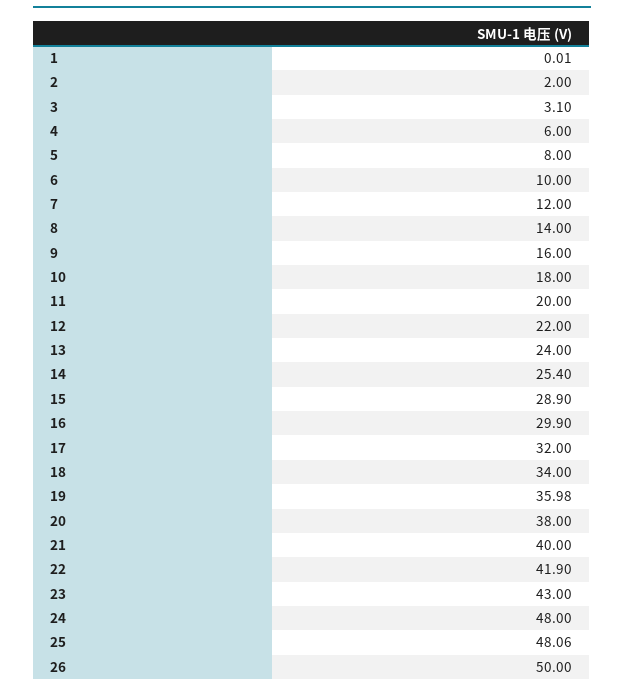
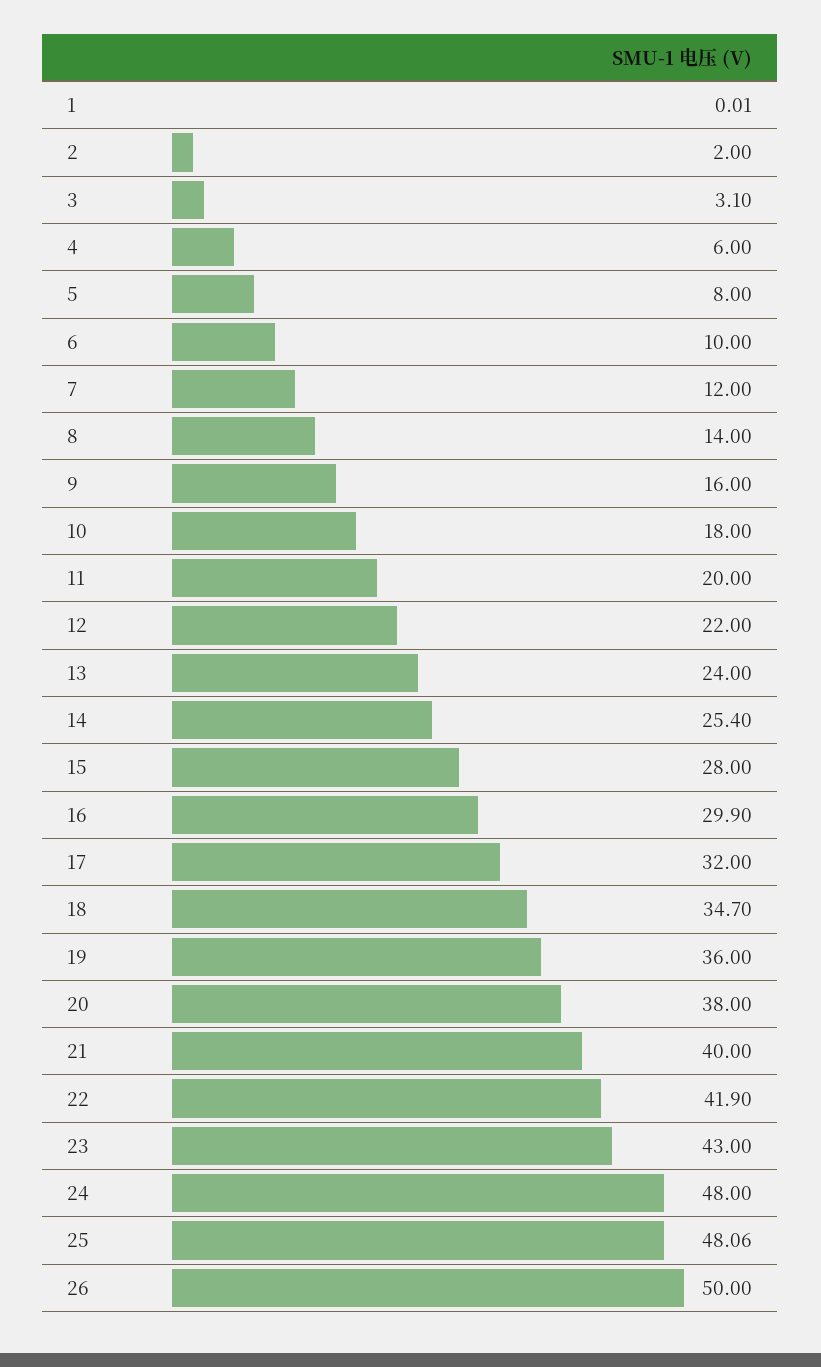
15: 28.9 -> 28
18: 34 -> 34.7
19: 35.98 -> 36

